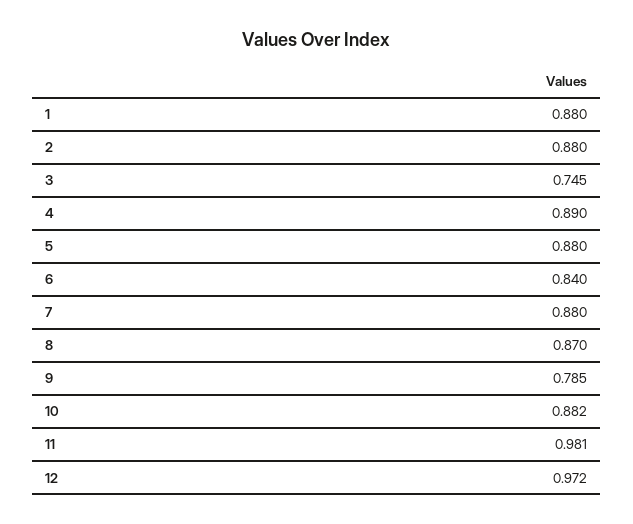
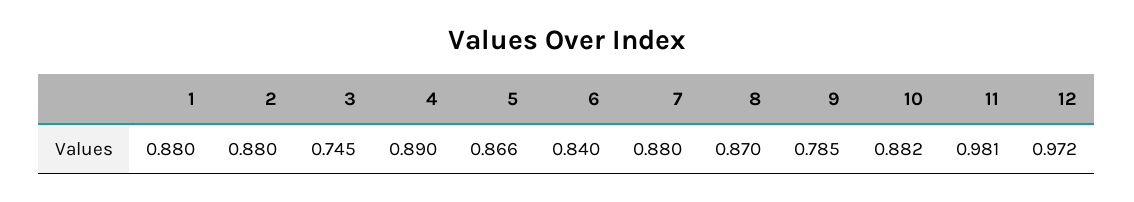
5: 0.88 -> 0.866

